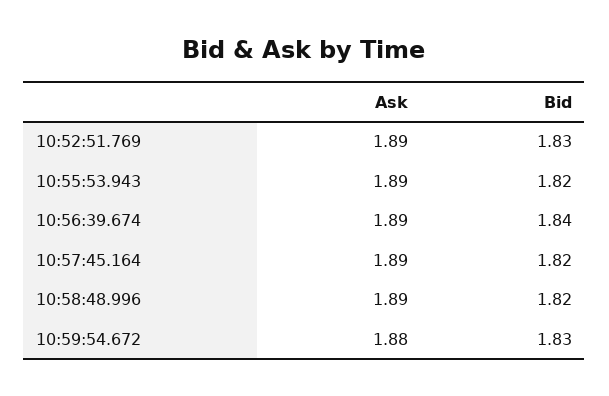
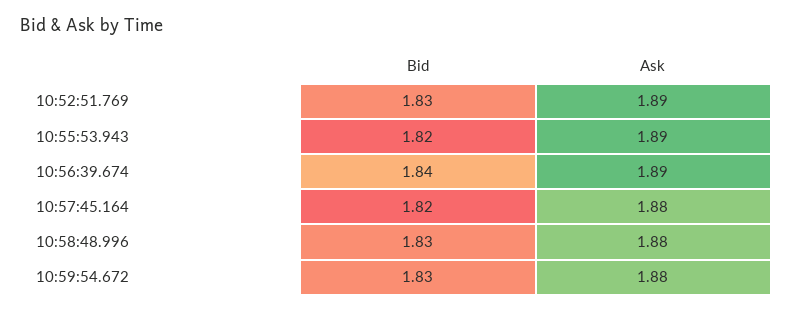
Ask, 10:57:45.164: 1.89 -> 1.88
Ask, 10:58:48.996: 1.89 -> 1.88
Bid, 10:58:48.996: 1.82 -> 1.83

